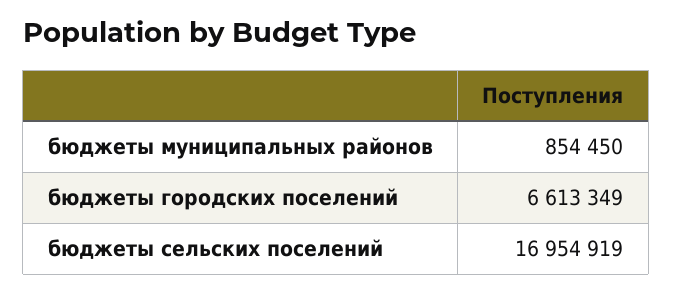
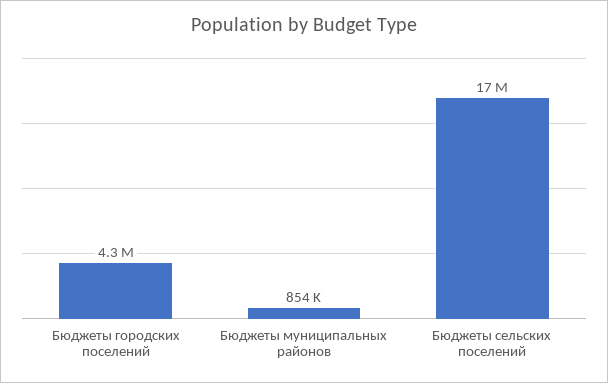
бюджеты городских поселений: 6613349 -> 4300000

